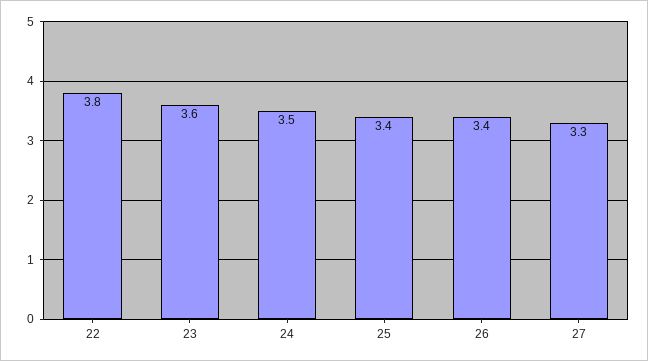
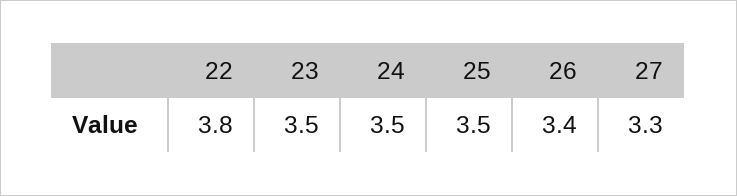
23: 3.6 -> 3.5
25: 3.4 -> 3.5

